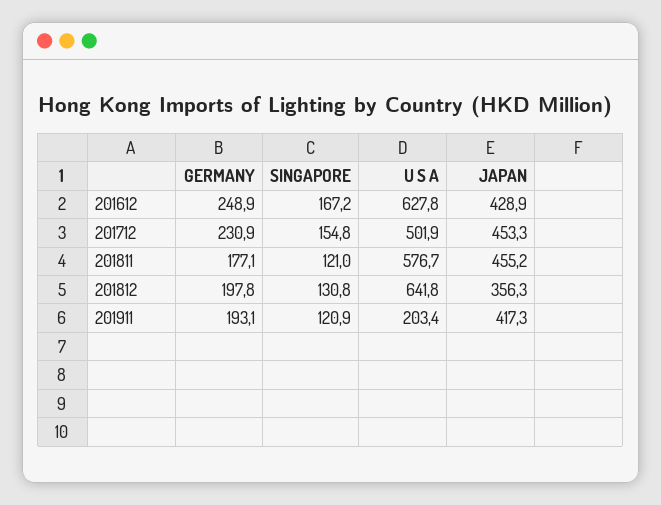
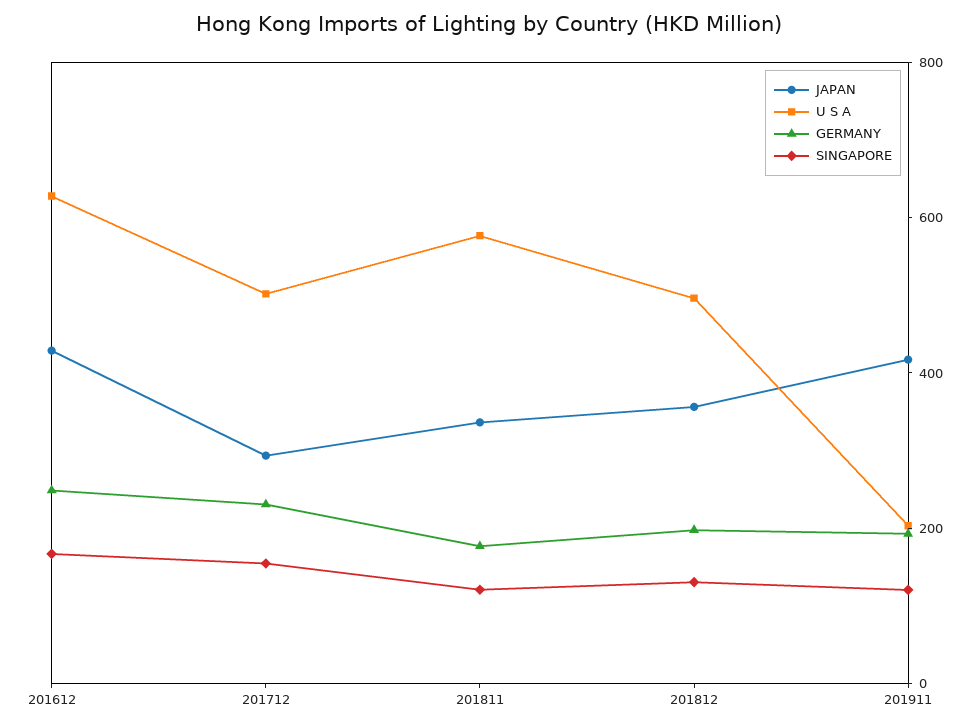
JAPAN, 201712: 453.3 -> 300
JAPAN, 201811: 455.2 -> 350
U S A, 201812: 641.8 -> 500

